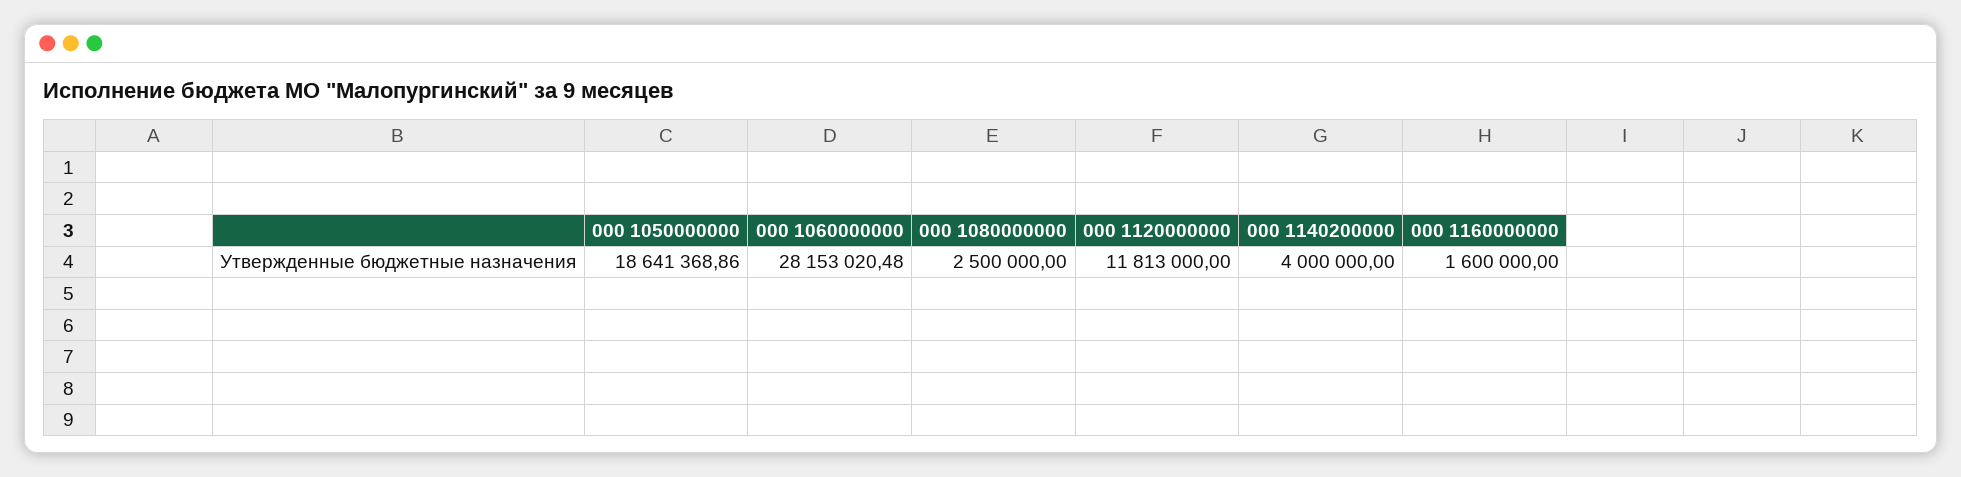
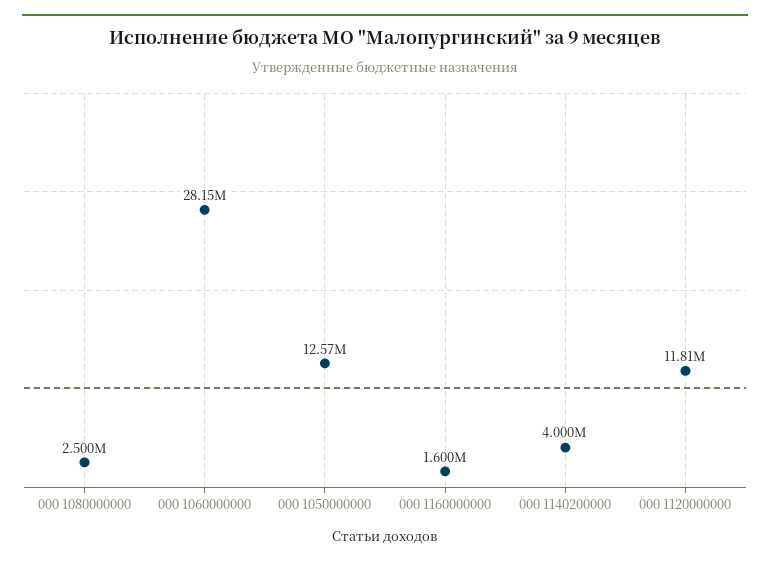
000 1050000000: 18641368.86 -> 12570000

